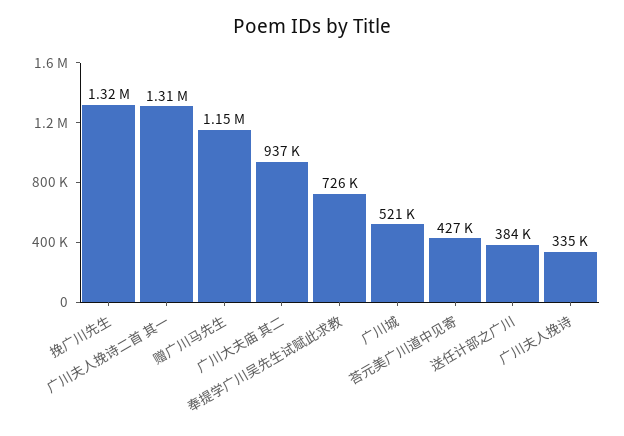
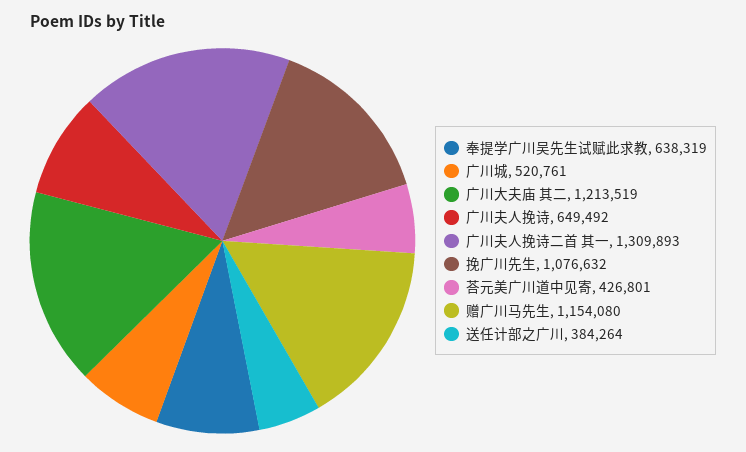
挽广川先生: 1320000 -> 1076632
广川大夫庙 其二: 937000 -> 1213519
奉提学广川吴先生试赋此求教: 726000 -> 638319
广川夫人挽诗: 335000 -> 649492

